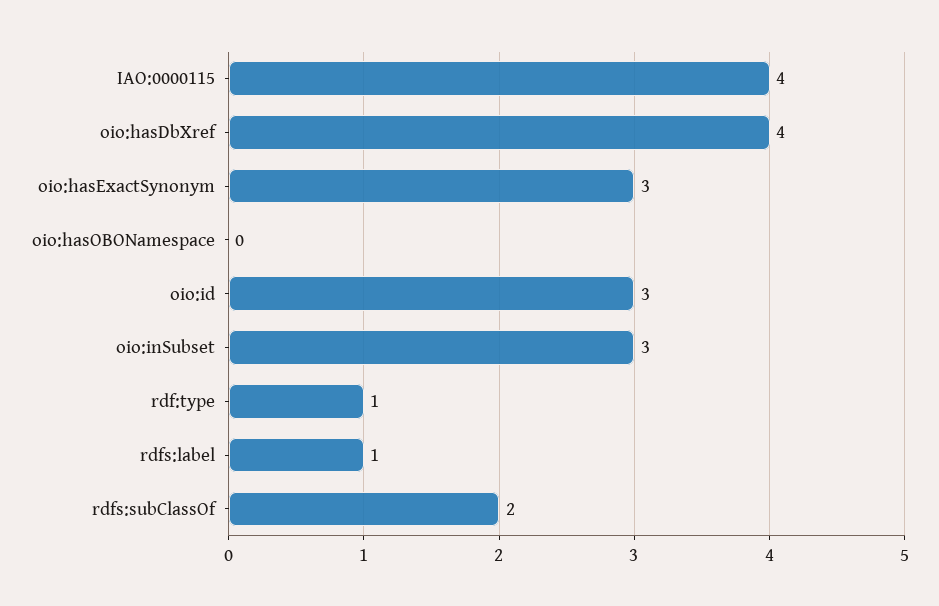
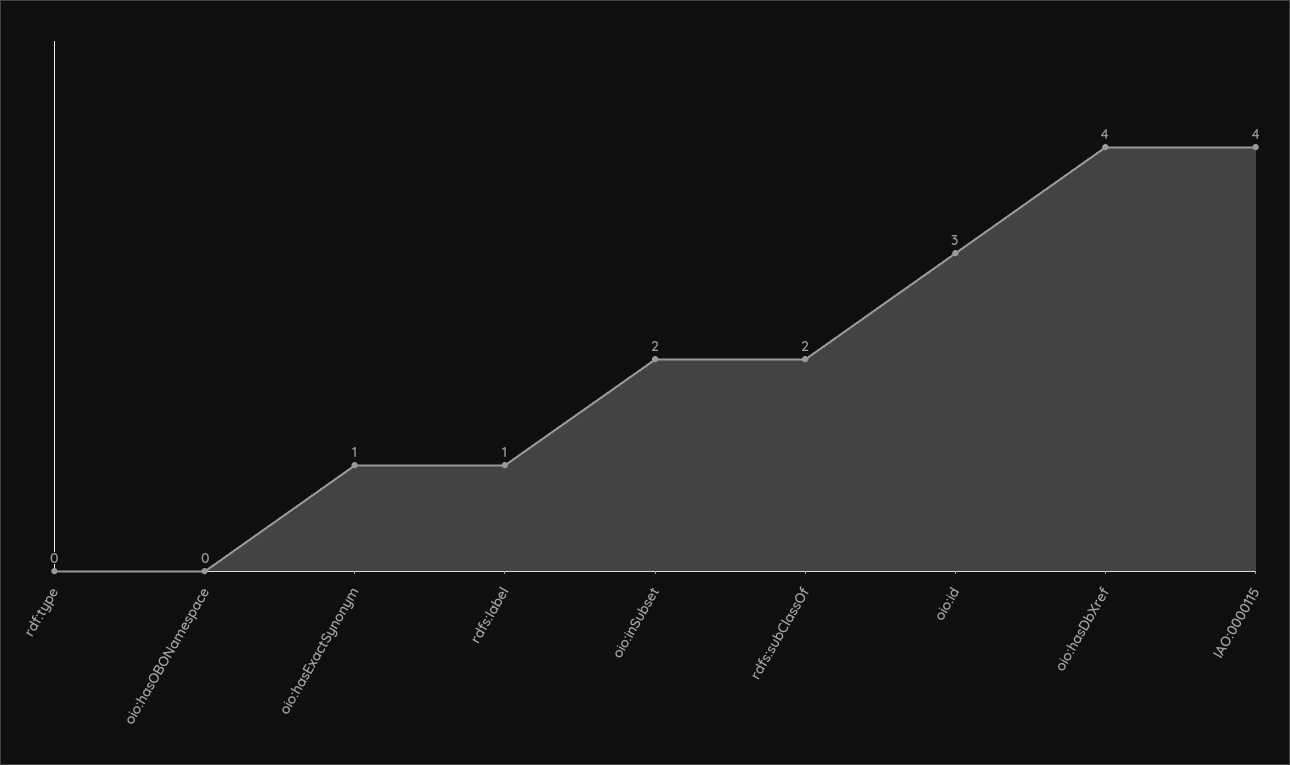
oio:hasExactSynonym: 3 -> 1
oio:inSubset: 3 -> 2
rdf:type: 1 -> 0

